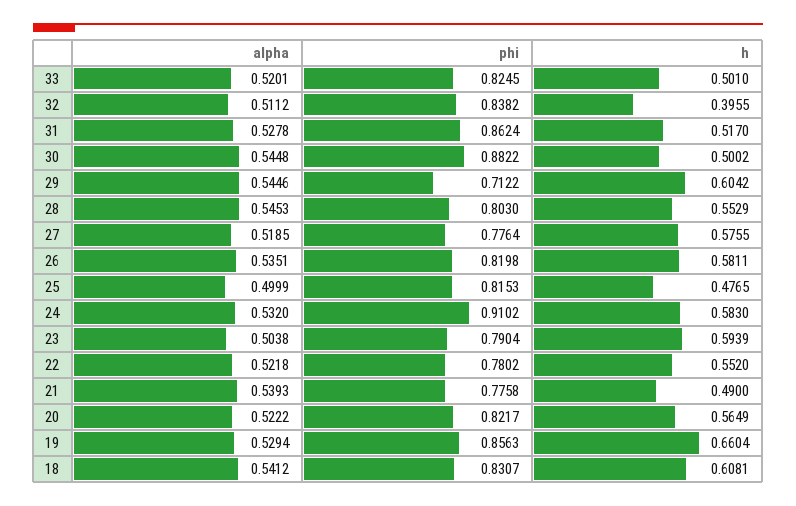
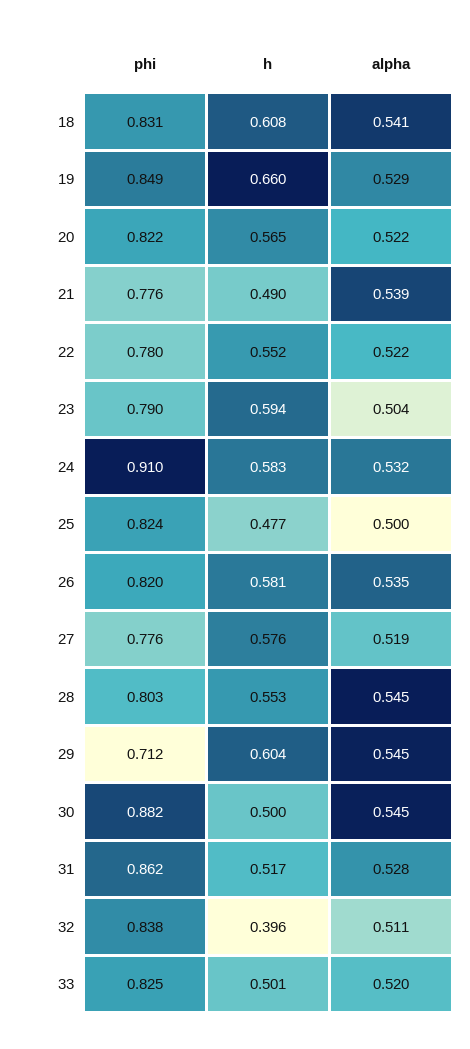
phi, 25: 0.8153 -> 0.824
phi, 19: 0.8563 -> 0.849

